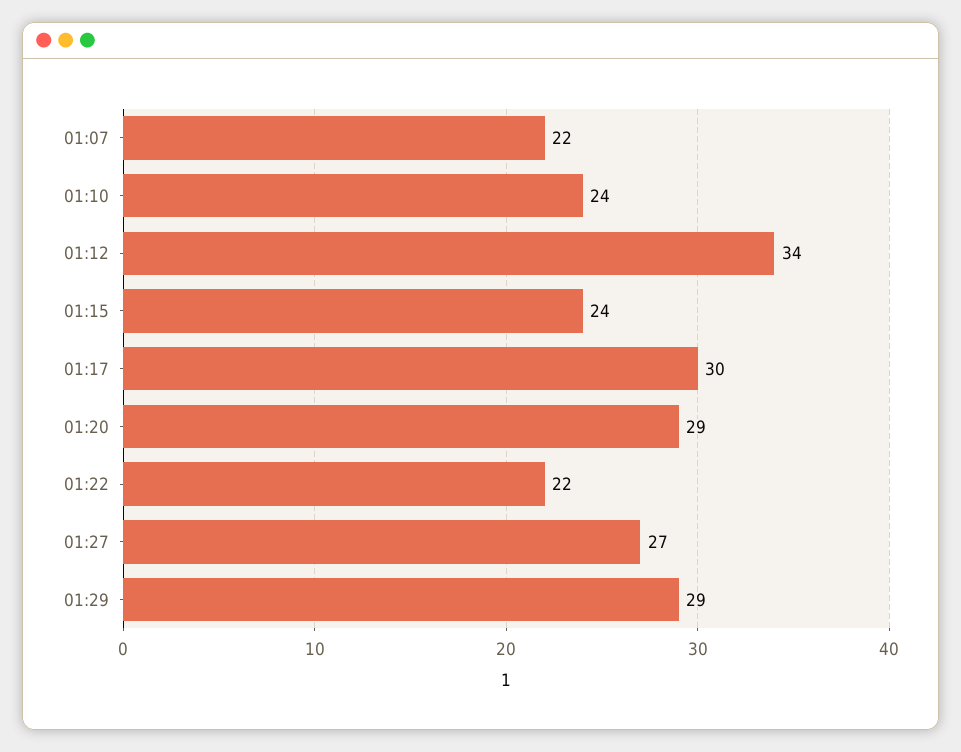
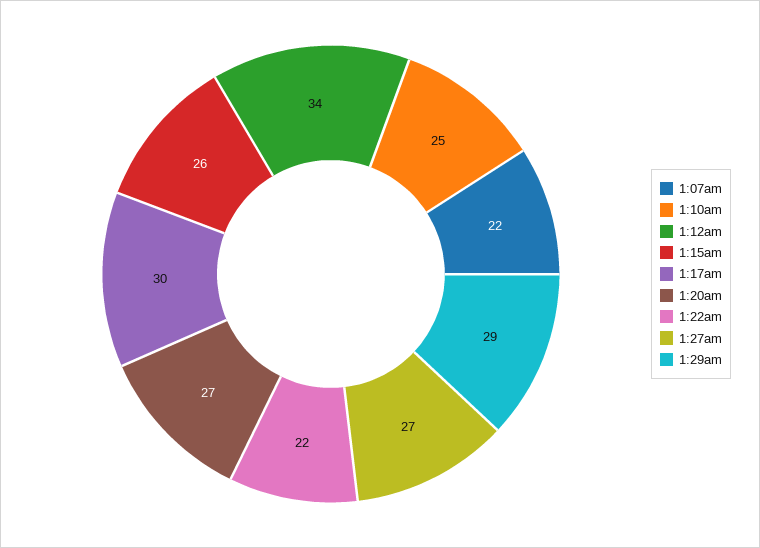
01:10: 24 -> 25
01:15: 24 -> 26
01:20: 29 -> 27

